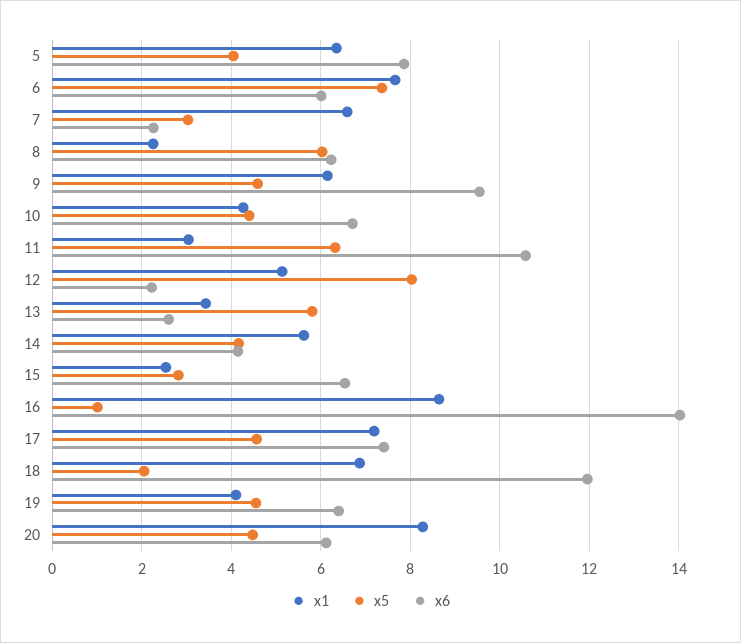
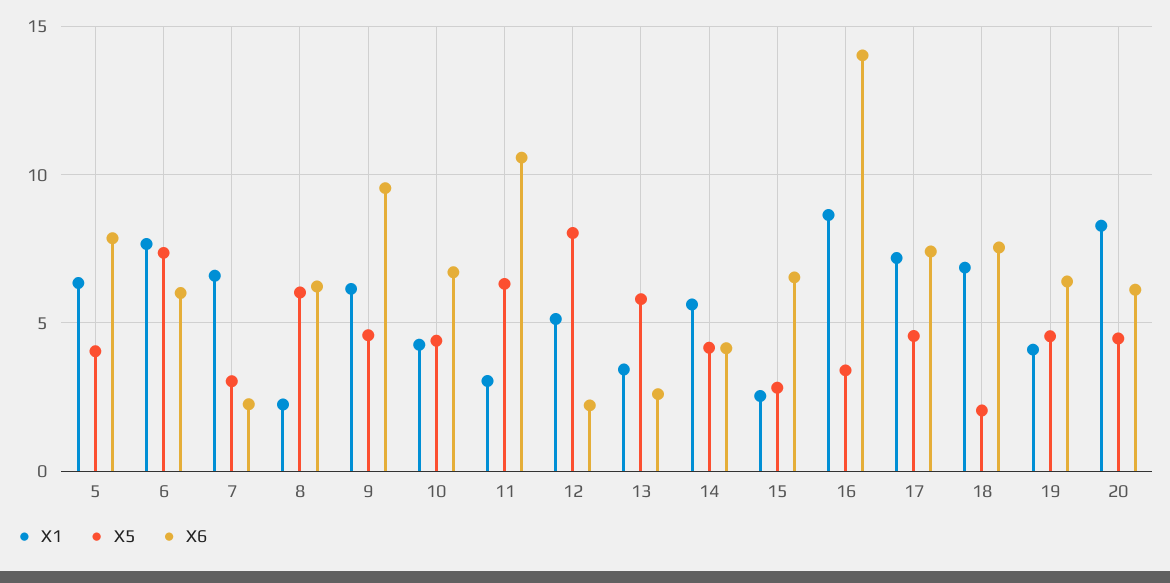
x5, 16: 1 -> 3.5
x6, 18: 12 -> 7.5

